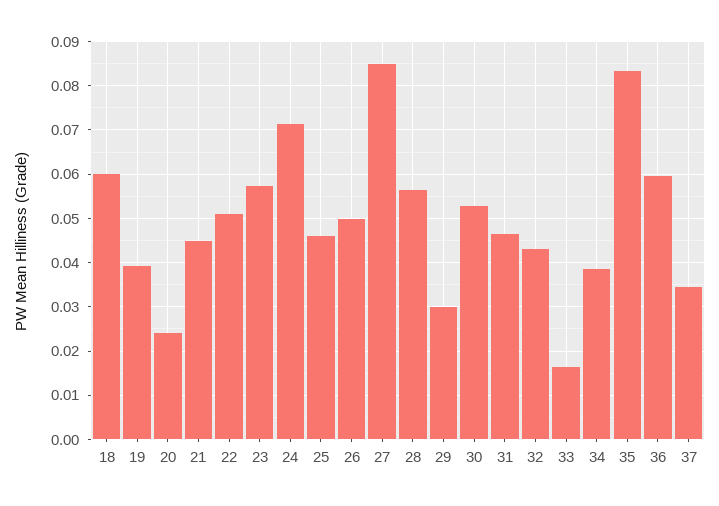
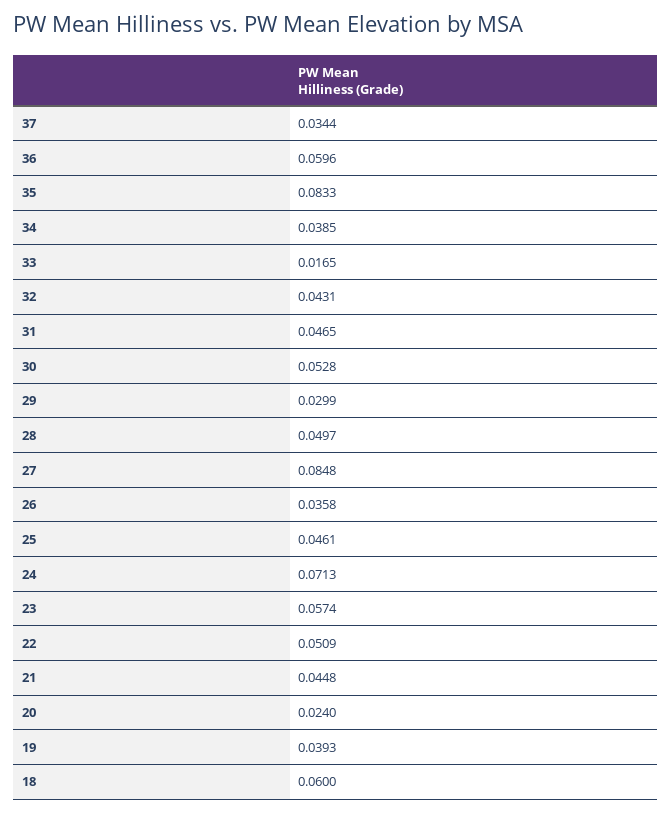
26: 0.05 -> 0.0358
28: 0.056 -> 0.0497

